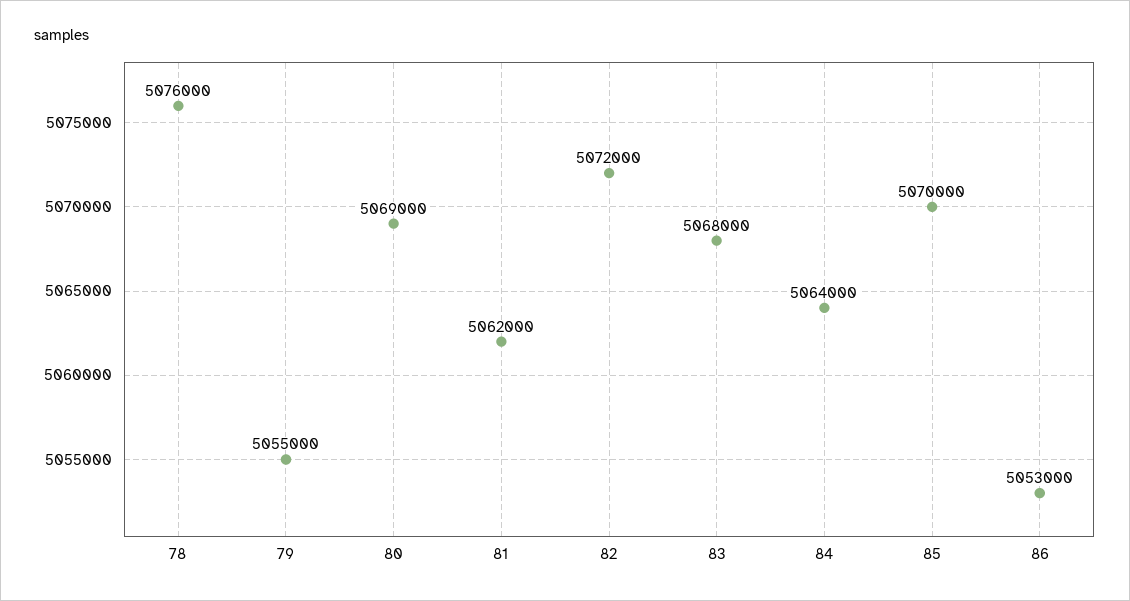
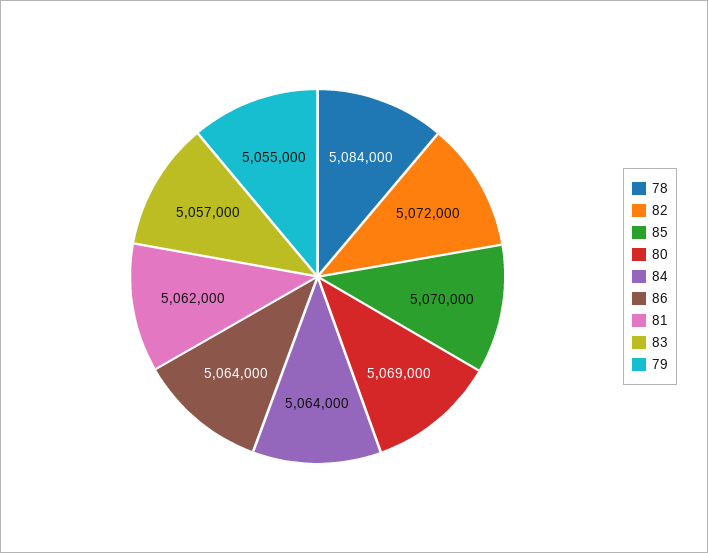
78: 5076000 -> 5084000
83: 5068000 -> 5057000
86: 5053000 -> 5064000

